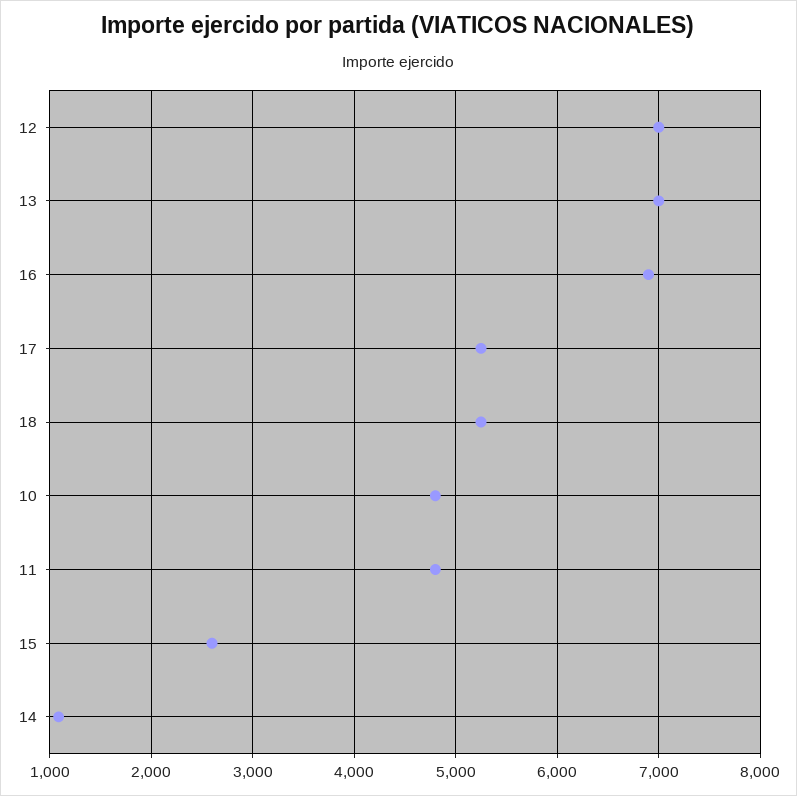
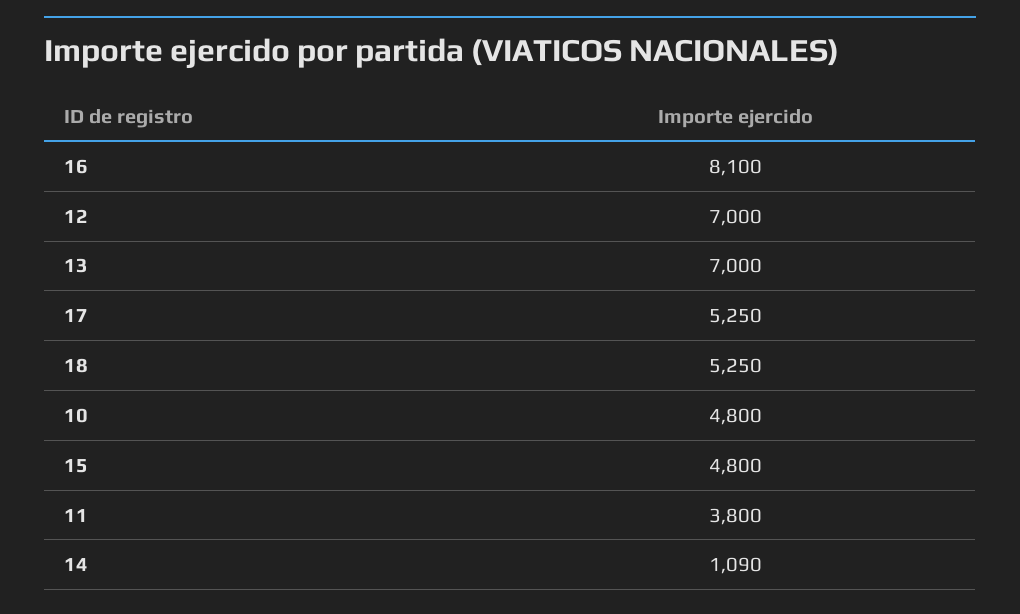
16: 6900 -> 8100
11: 4800 -> 3800
15: 2600 -> 4800

